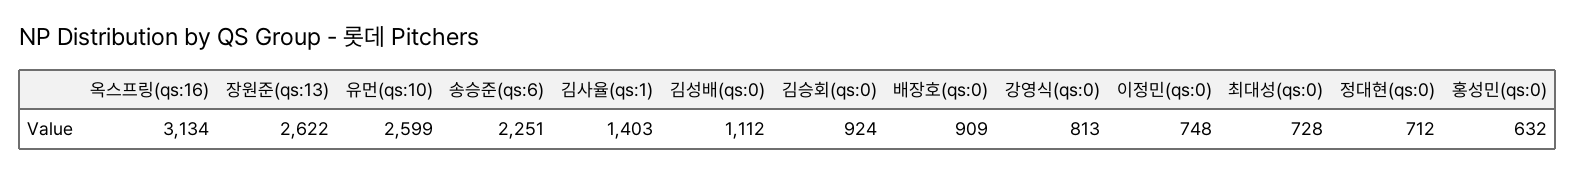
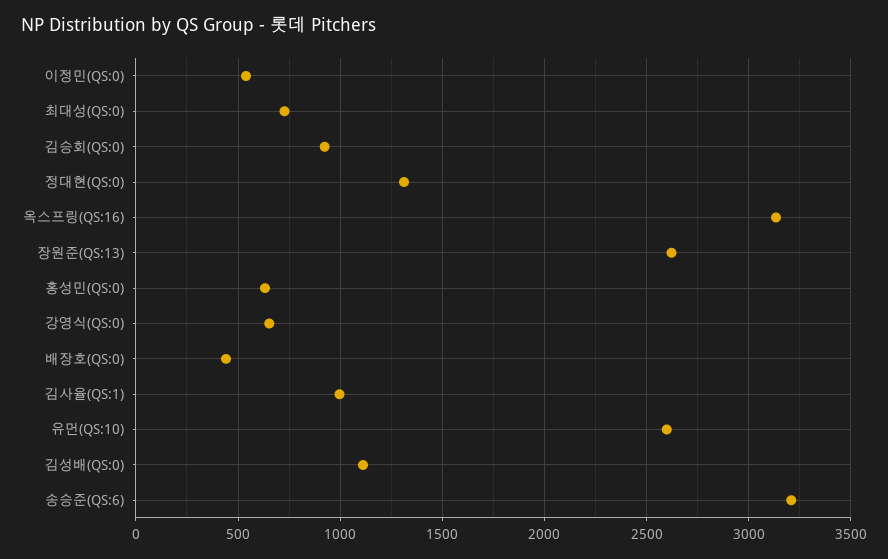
송승준(qs:6): 2251 -> 3200
김사율(qs:1): 1403 -> 1000
배장호(qs:0): 909 -> 450
강영식(qs:0): 813 -> 650
이정민(qs:0): 748 -> 550
정대현(qs:0): 712 -> 1300

